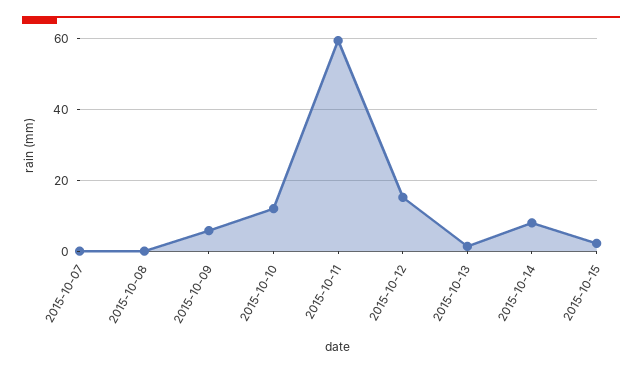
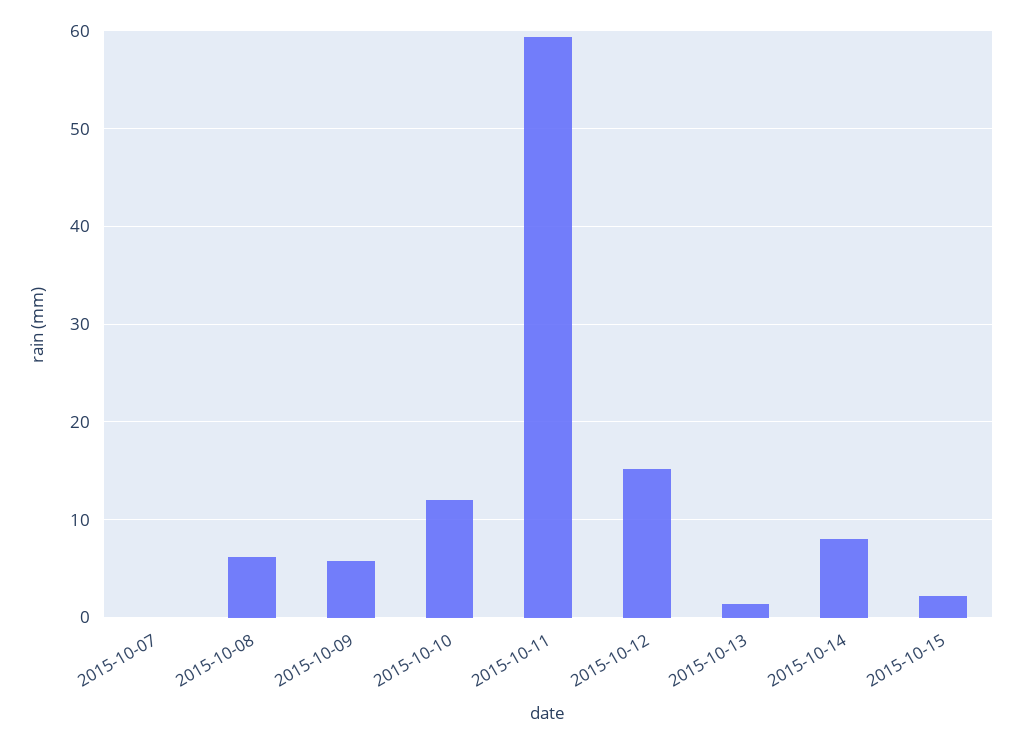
2015-10-08: 0 -> 6

